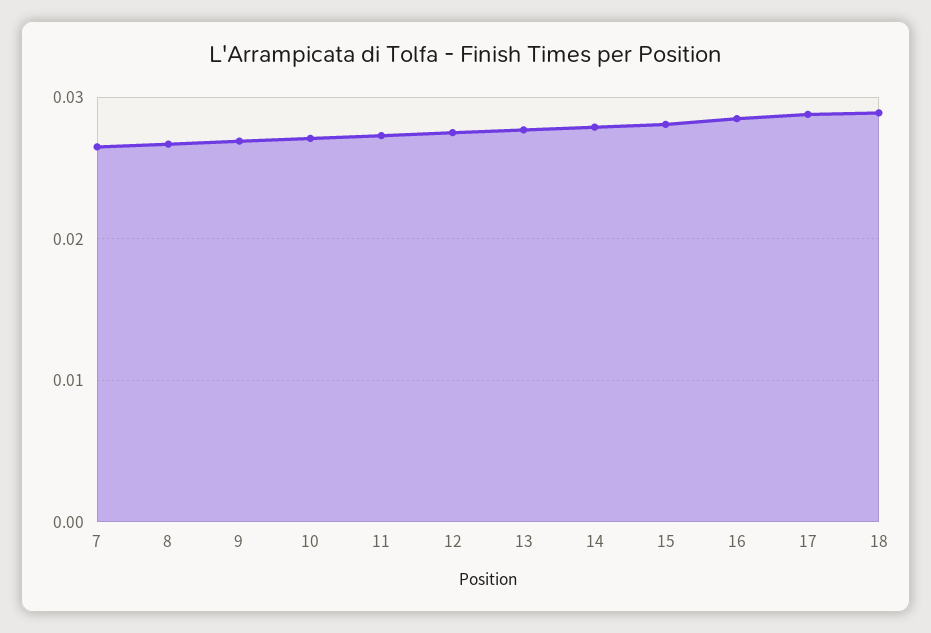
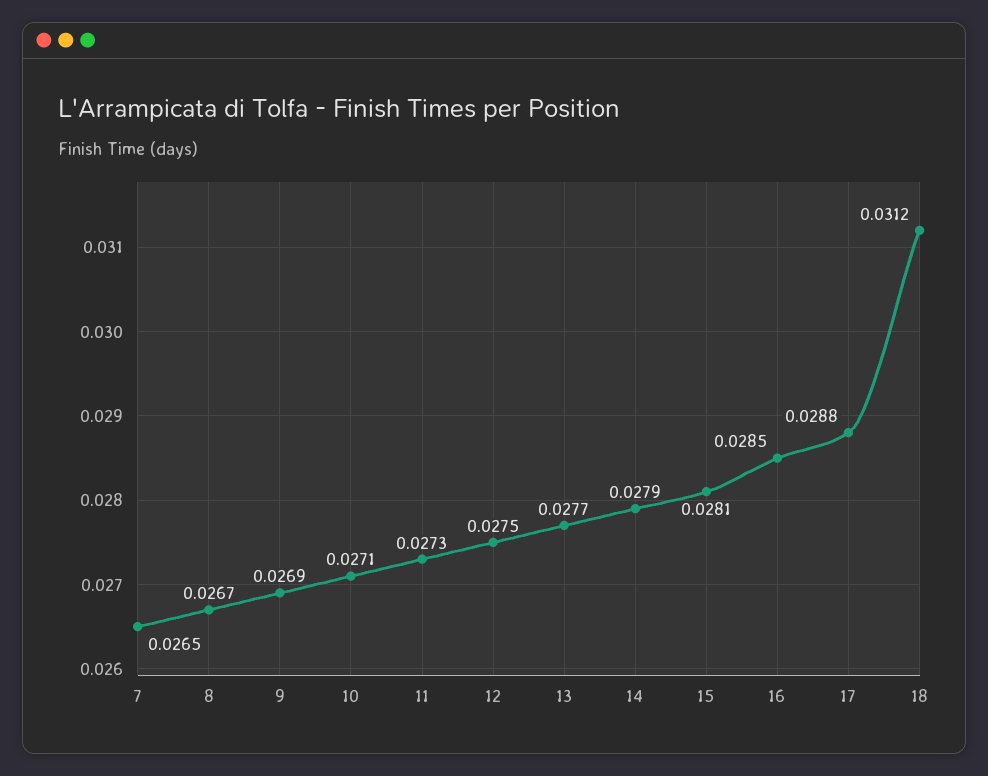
18: 0.029 -> 0.0312

